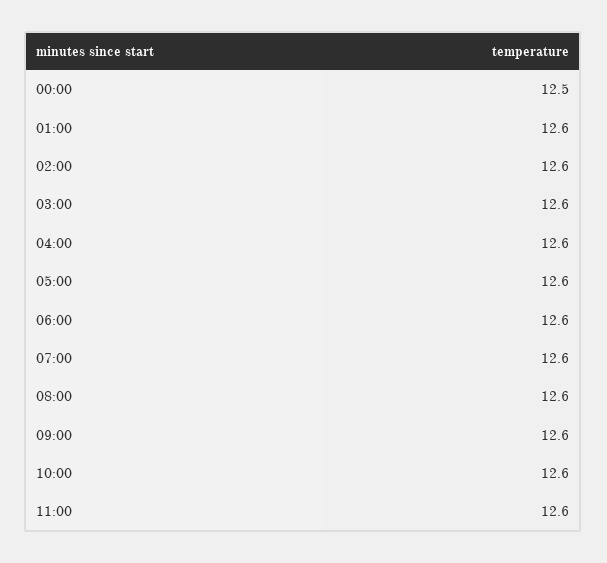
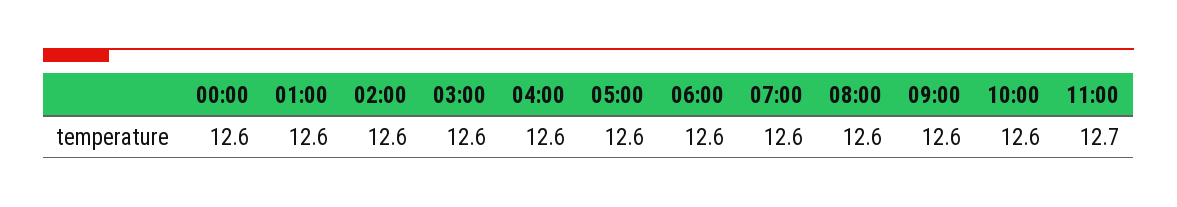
00:00: 12.5 -> 12.6
11:00: 12.6 -> 12.7

